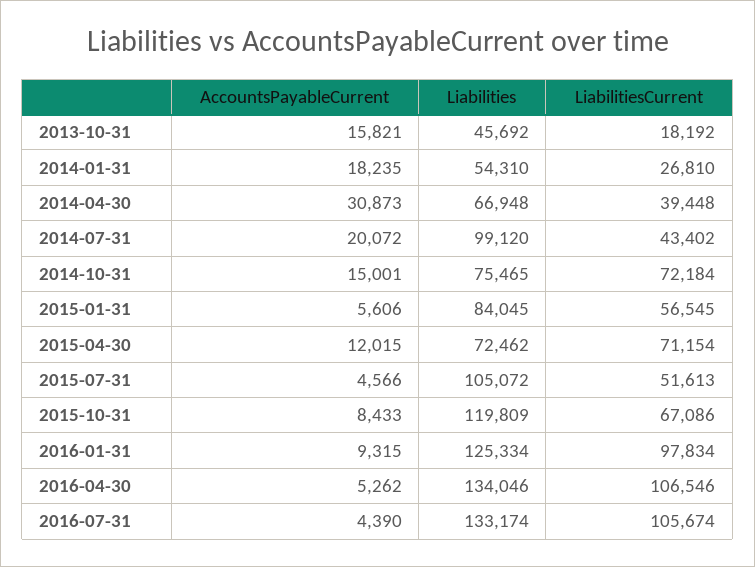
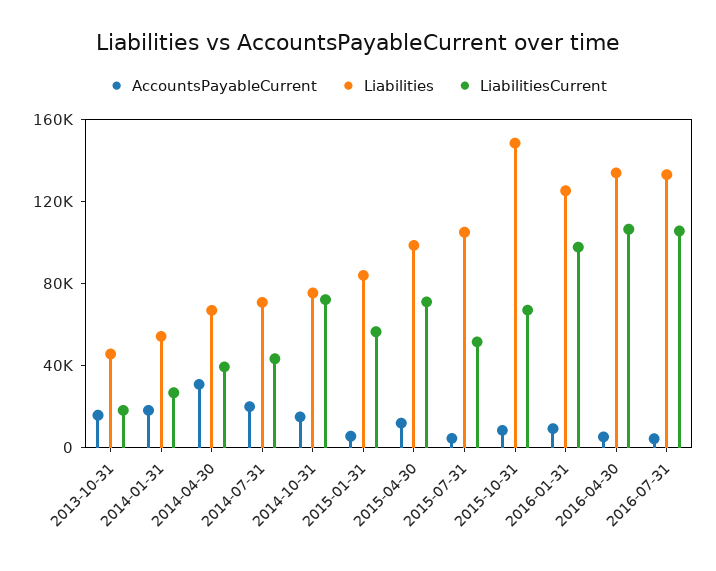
Liabilities, 2014-07-31: 99120 -> 70000
Liabilities, 2015-04-30: 72462 -> 100000
Liabilities, 2015-10-31: 119809 -> 150000

